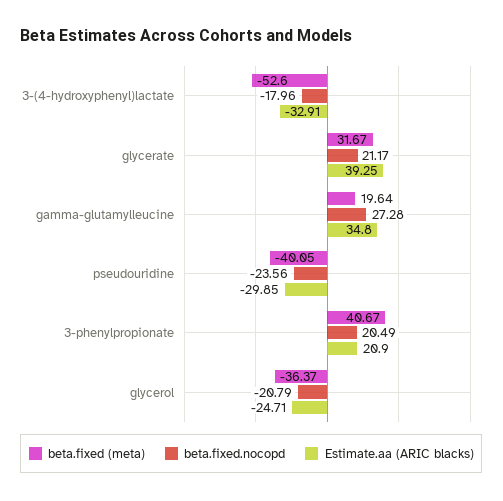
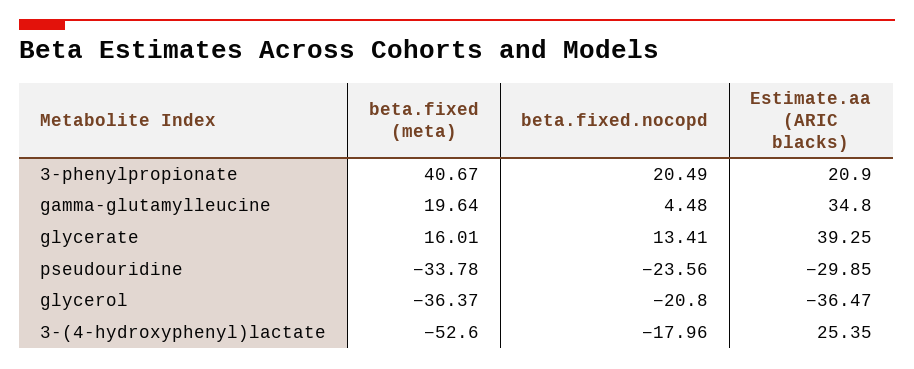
Estimate.aa (ARIC blacks), 3-(4-hydroxyphenyl)lactate: -32.91 -> 25.35
beta.fixed (meta), glycerate: 31.67 -> 16.01
beta.fixed.nocopd, glycerate: 21.17 -> 13.41
beta.fixed.nocopd, gamma-glutamylleucine: 27.28 -> 4.48
beta.fixed (meta), pseudouridine: -40.05 -> -33.78
beta.fixed.nocopd, glycerol: -20.79 -> -20.8
Estimate.aa (ARIC blacks), glycerol: -24.71 -> -36.47

